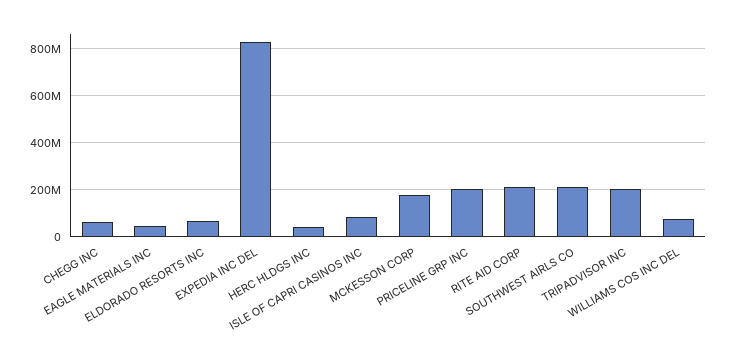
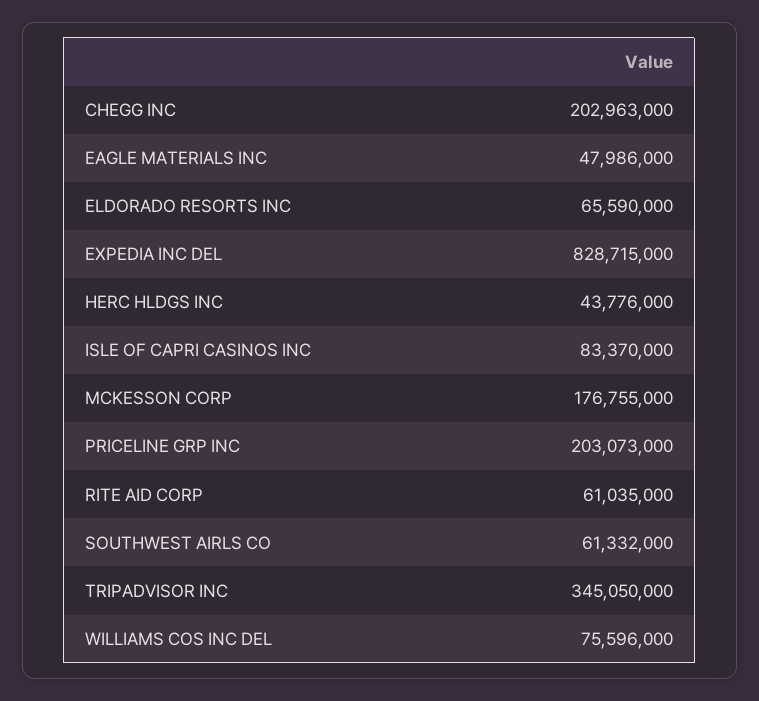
CHEGG INC: 50000000 -> 202963000
RITE AID CORP: 200000000 -> 61035000
SOUTHWEST AIRLS CO: 200000000 -> 61332000
TRIPADVISOR INC: 200000000 -> 345050000

